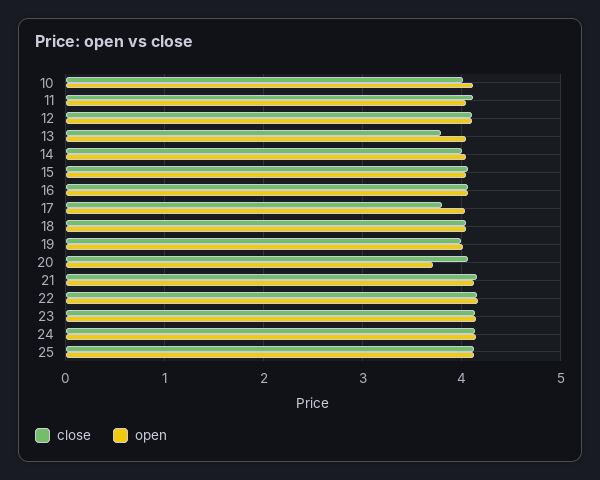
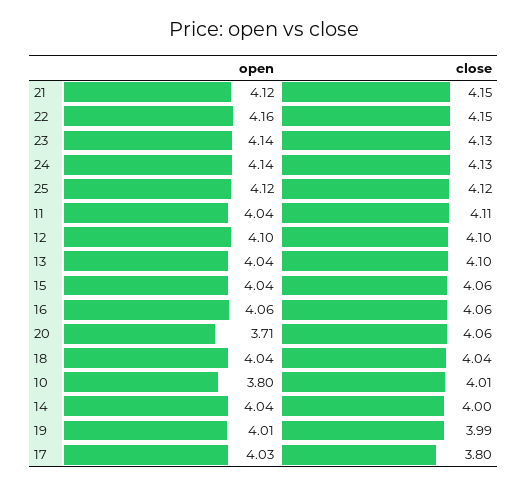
open, 10: 4.1 -> 3.8
close, 13: 3.8 -> 4.1

